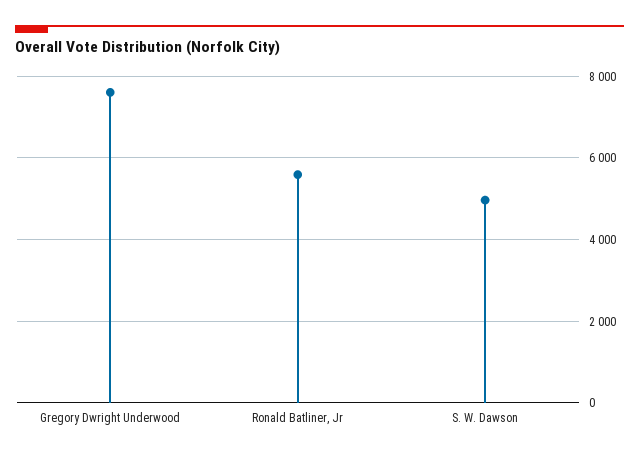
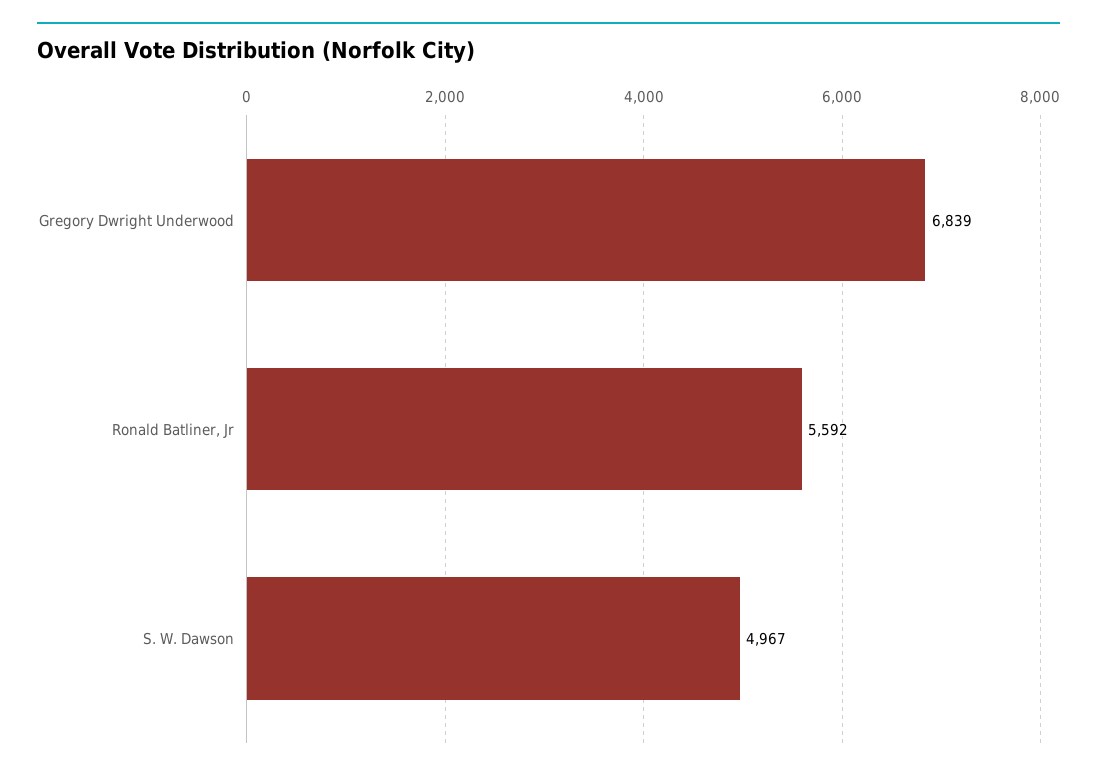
Gregory Dwright Underwood: 7600 -> 6839

